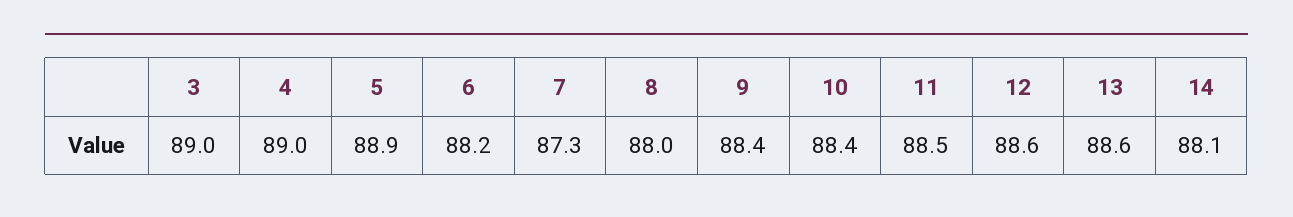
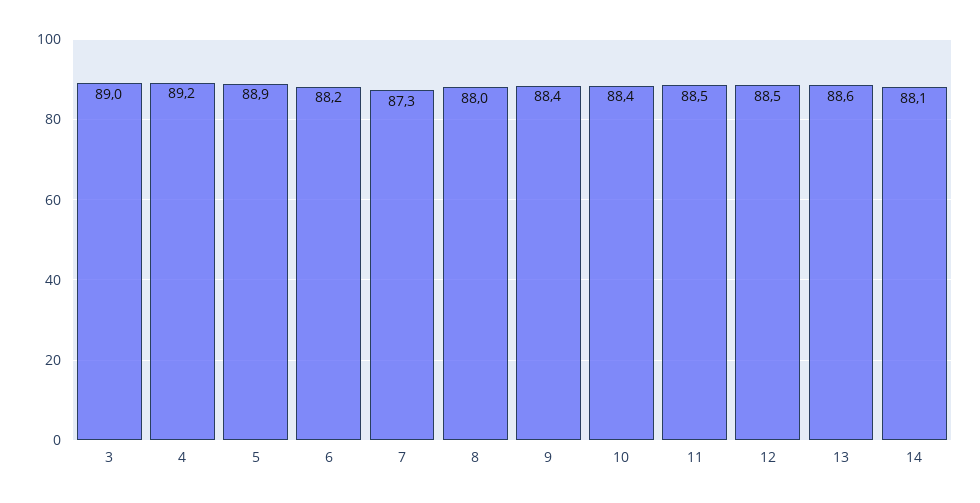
4: 89 -> 89.2
12: 88.6 -> 88.5

